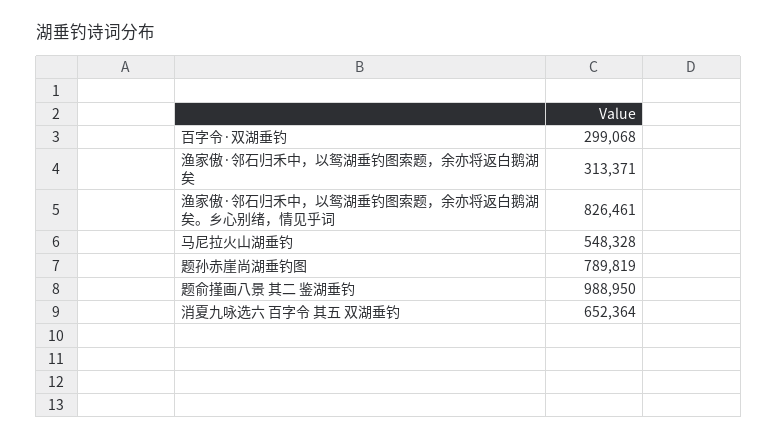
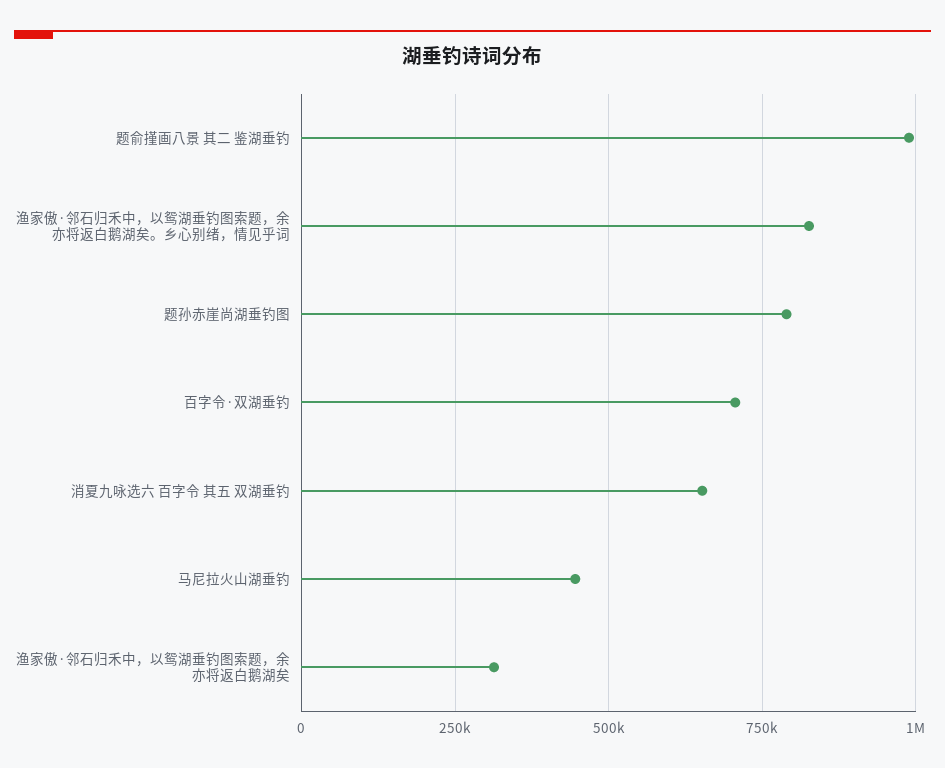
百字令·双湖垂钓: 299068 -> 700000
马尼拉火山湖垂钓: 548328 -> 450000

